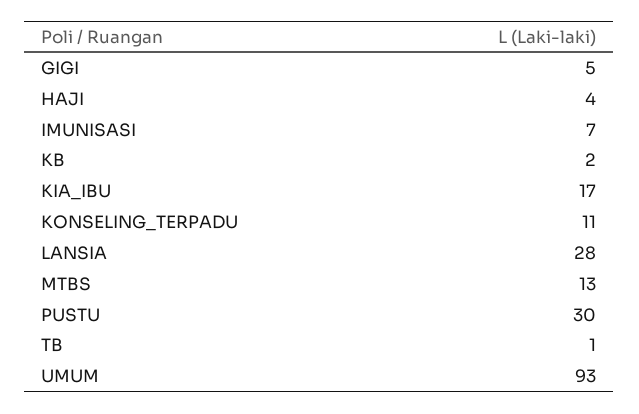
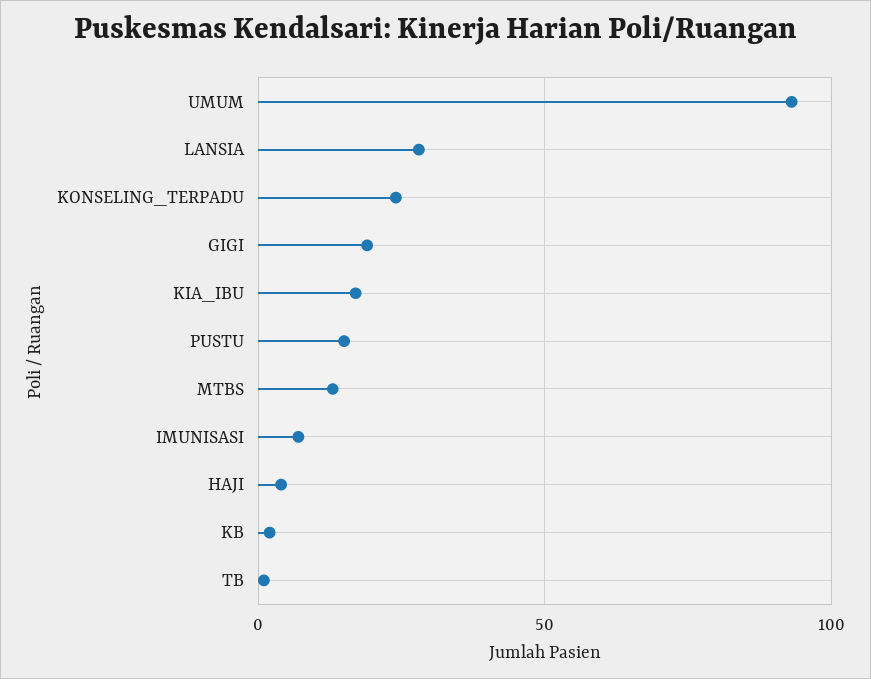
GIGI: 5 -> 20
KONSELING_TERPADU: 11 -> 25
PUSTU: 30 -> 15

